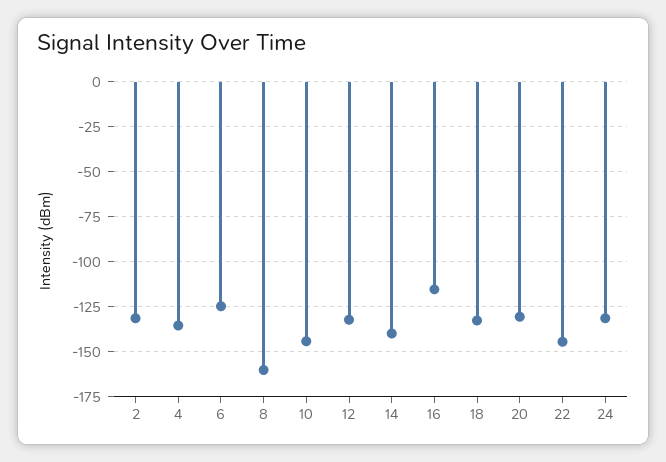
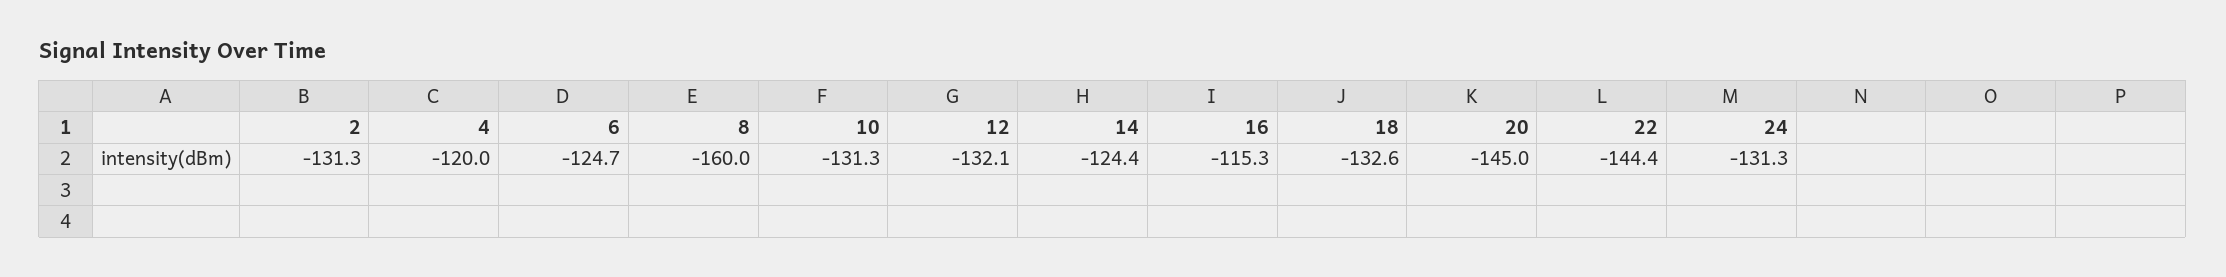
4: -135 -> -120
10: -145 -> -131.3
14: -140 -> -124.4
20: -130 -> -145

